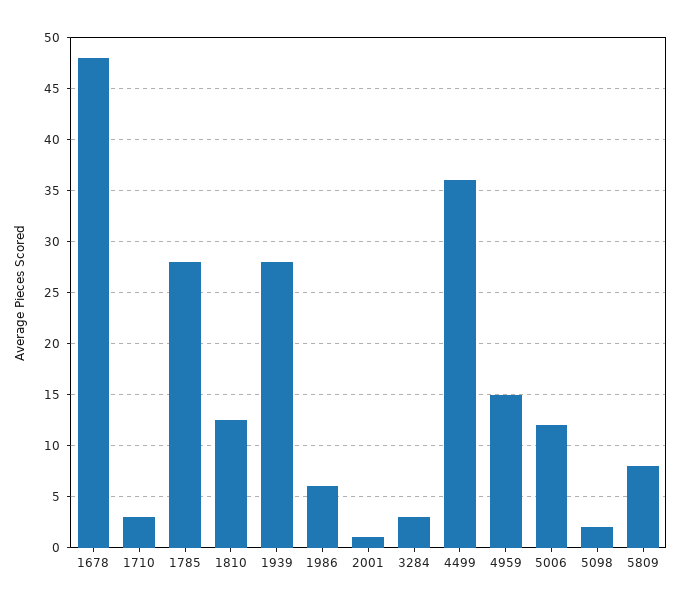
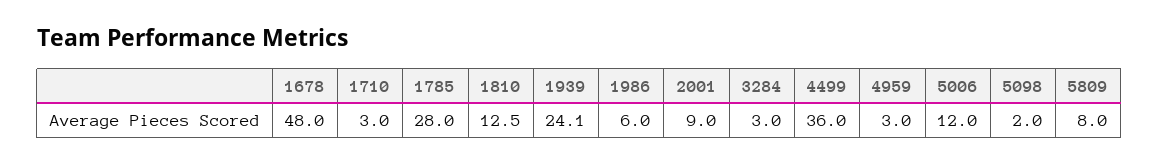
1939: 28 -> 24.1
2001: 1 -> 9
4959: 15 -> 3

